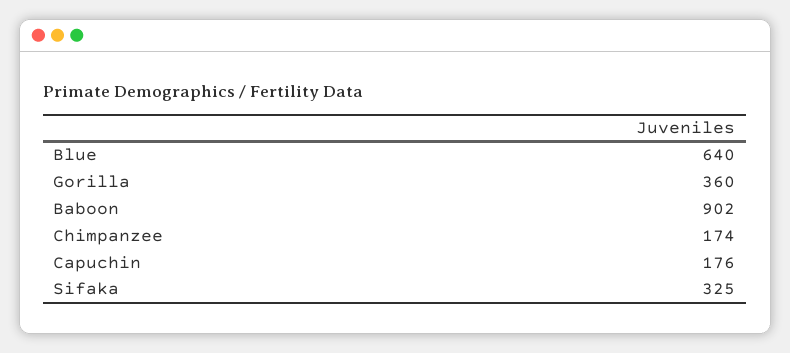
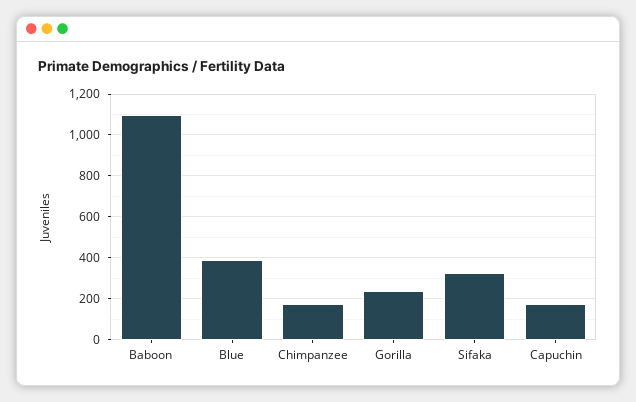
Blue: 640 -> 400
Gorilla: 360 -> 250
Baboon: 902 -> 1100

